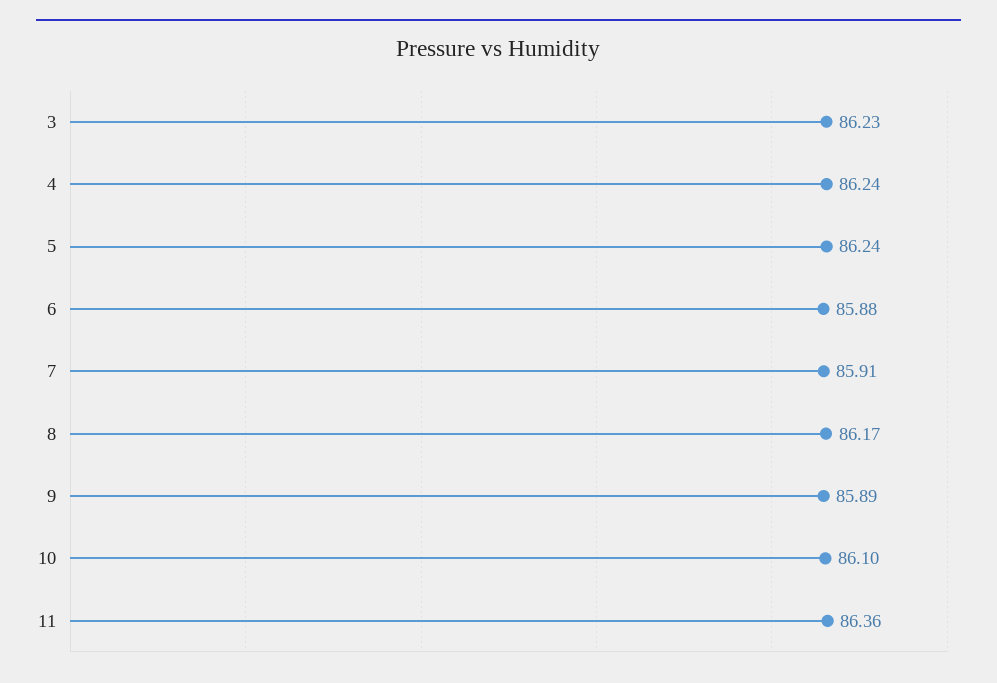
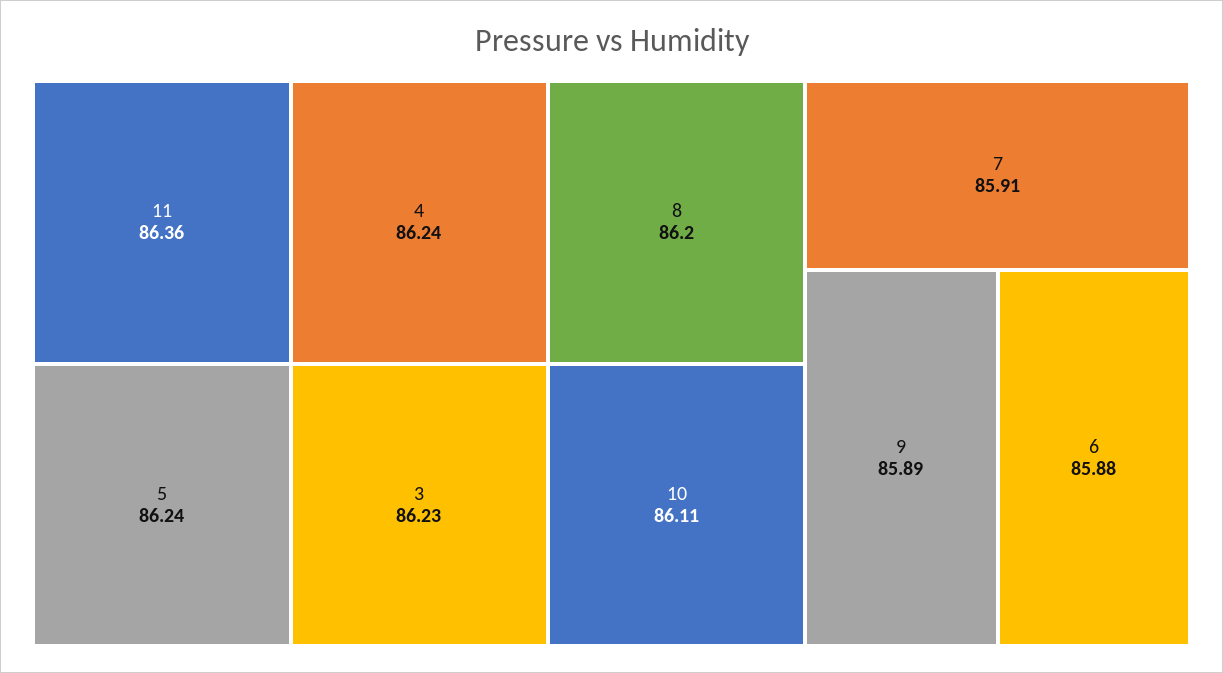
8: 86.17 -> 86.2
10: 86.1 -> 86.11

